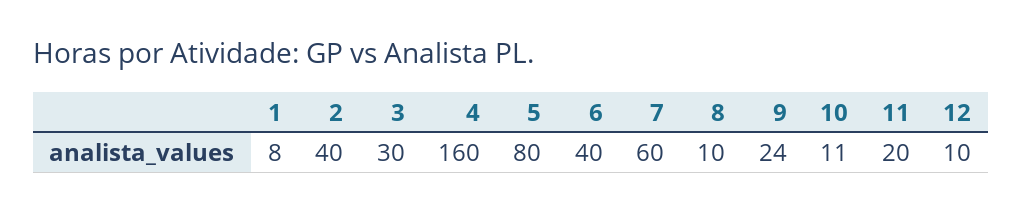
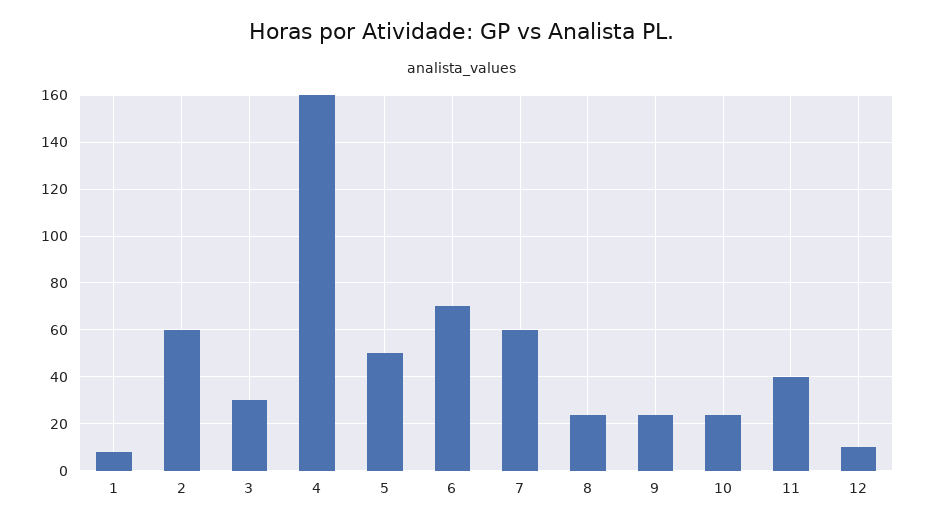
2: 40 -> 60
5: 80 -> 50
6: 40 -> 70
8: 10 -> 25
10: 11 -> 25
11: 20 -> 40

